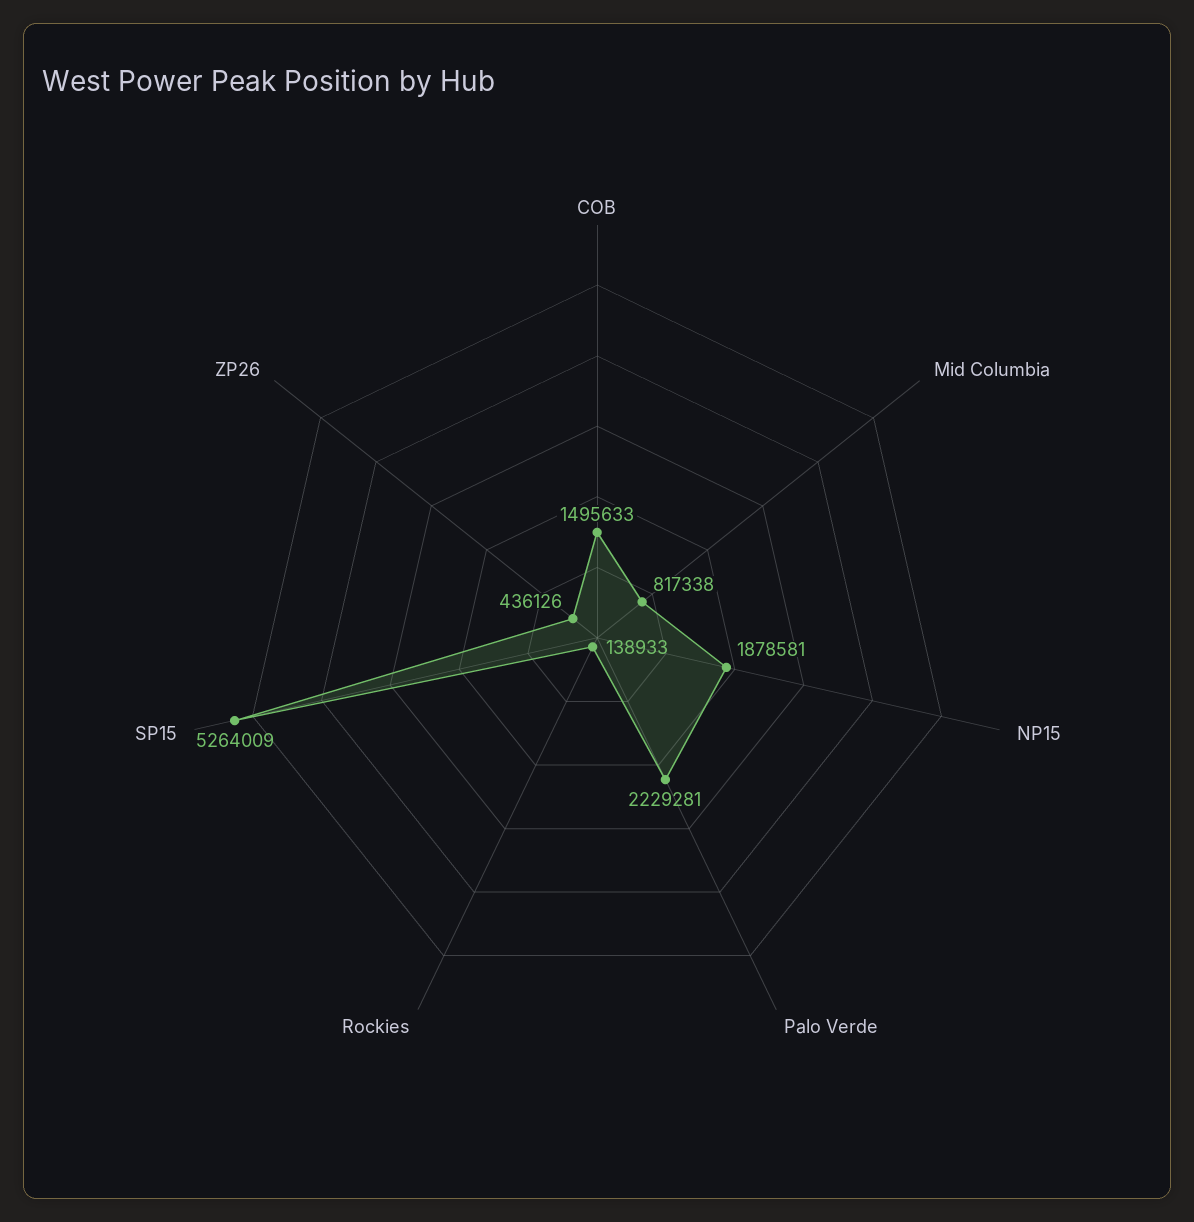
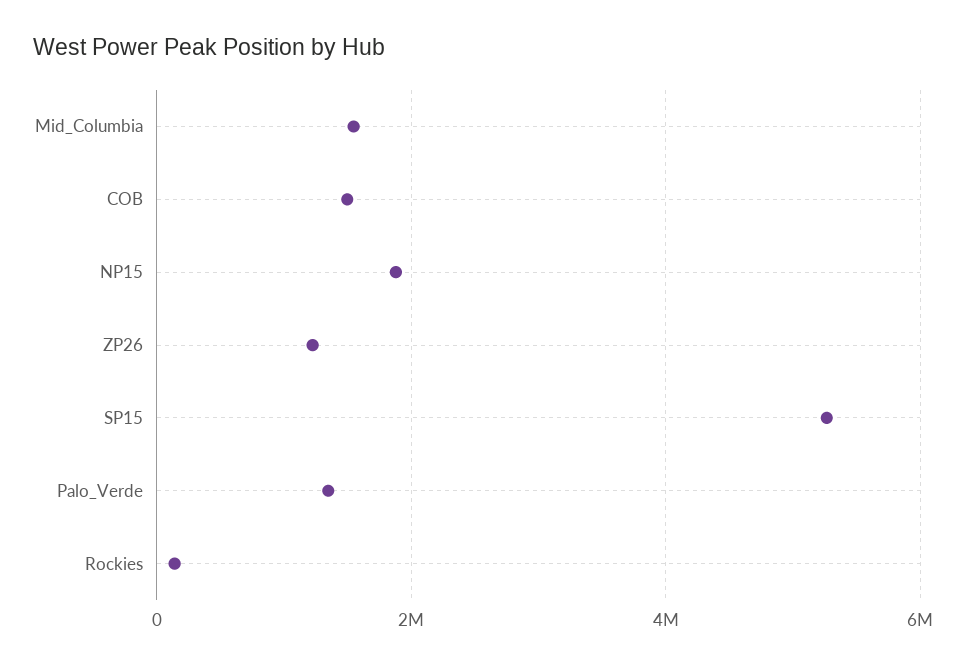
Mid Columbia: 817338 -> 1600000
Palo Verde: 2229281 -> 1400000
ZP26: 436126 -> 1200000

